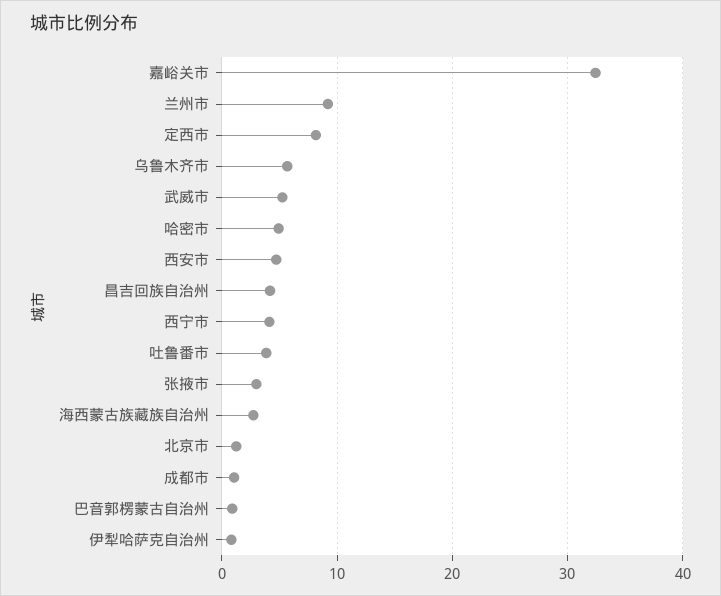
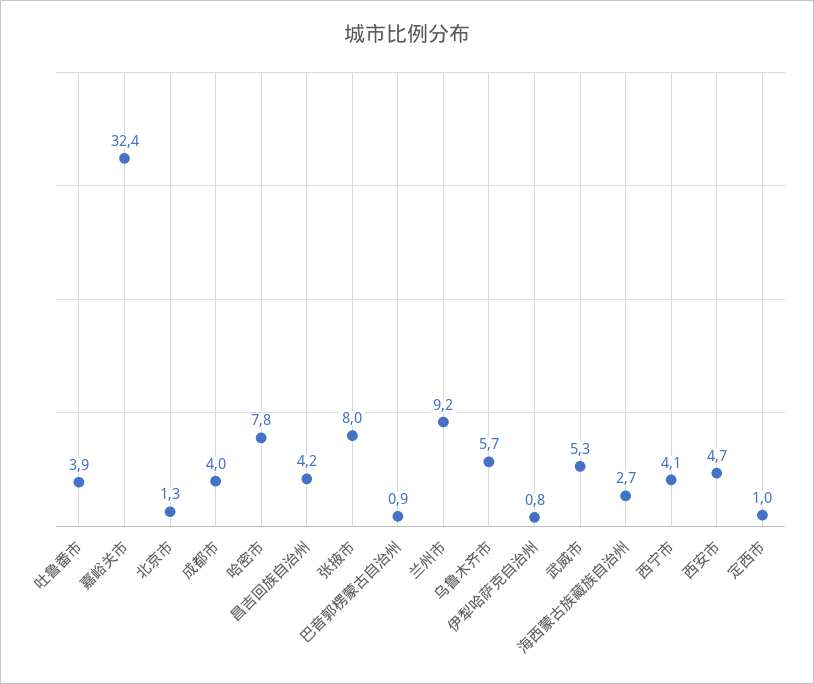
定西市: 8 -> 1
哈密市: 5 -> 7.8
张掖市: 3 -> 8
成都市: 1 -> 4

